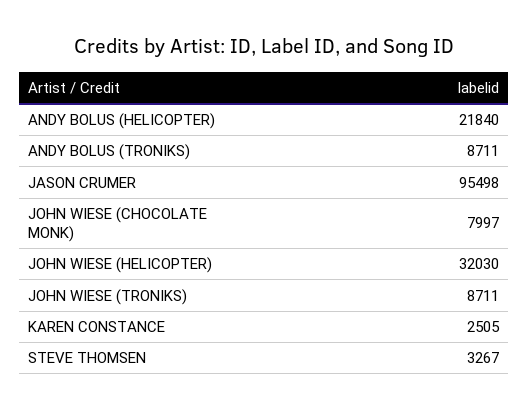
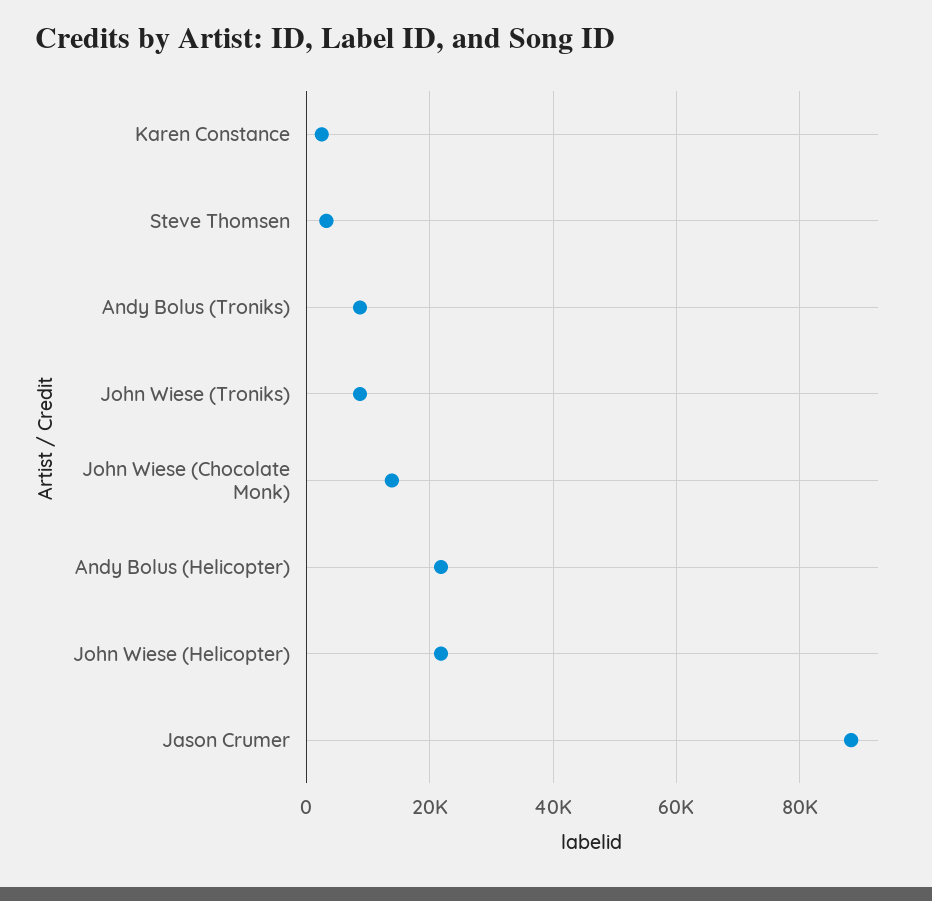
JASON CRUMER: 95498 -> 88000
JOHN WIESE (CHOCOLATE MONK): 7997 -> 14000
JOHN WIESE (HELICOPTER): 32030 -> 22000

